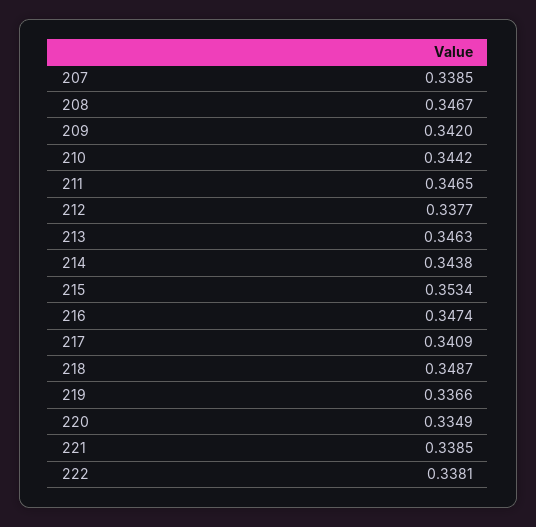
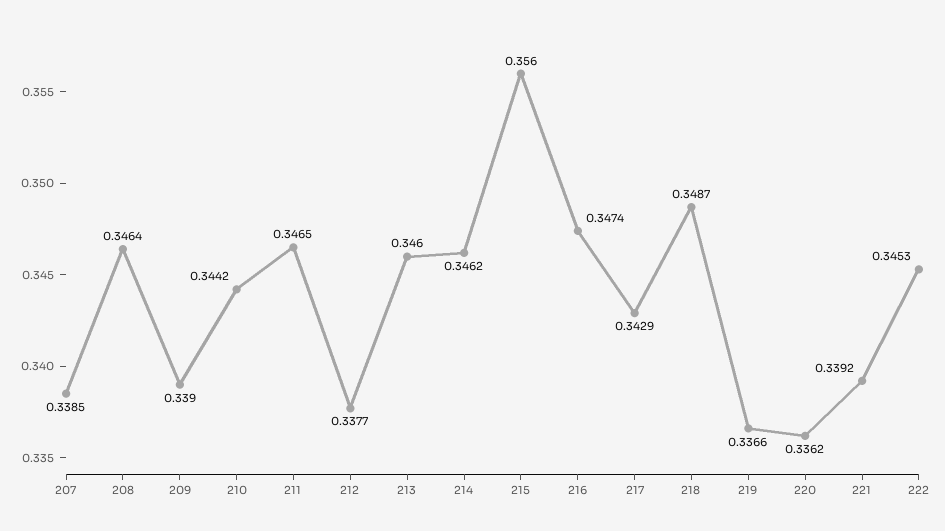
208: 0.3467 -> 0.3464
209: 0.342 -> 0.339
213: 0.3463 -> 0.346
214: 0.3438 -> 0.3462
215: 0.3534 -> 0.356
217: 0.3409 -> 0.3429
220: 0.3349 -> 0.3362
221: 0.3385 -> 0.3392
222: 0.3381 -> 0.3453

